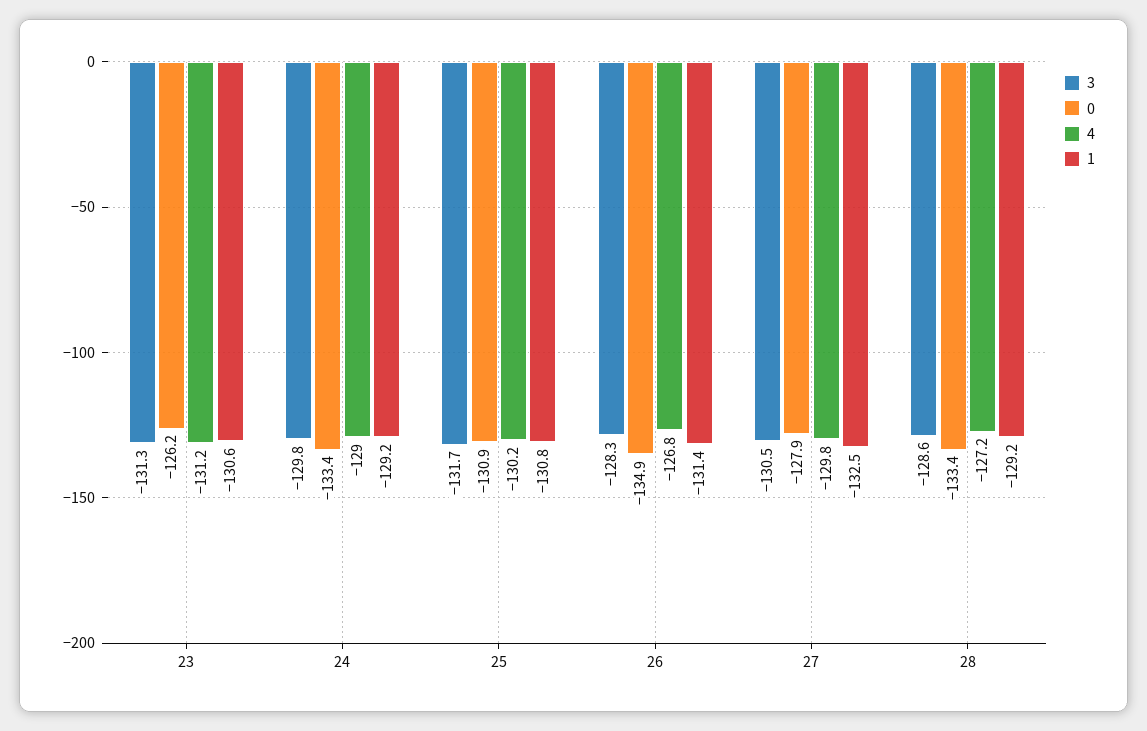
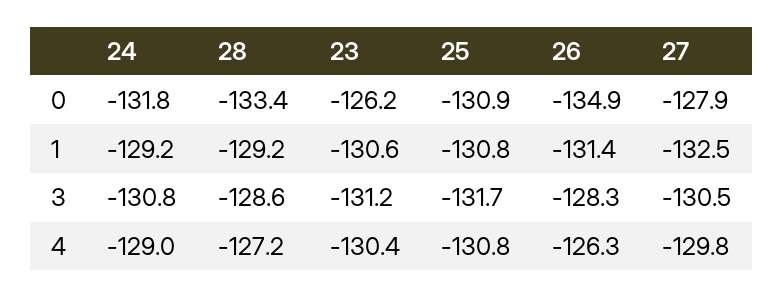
3, 23: -131.3 -> -131.2
4, 23: -131.2 -> -130.4
3, 24: -129.8 -> -130.8
0, 24: -133.4 -> -131.8
4, 25: -130.2 -> -130.8
4, 26: -126.8 -> -126.3

